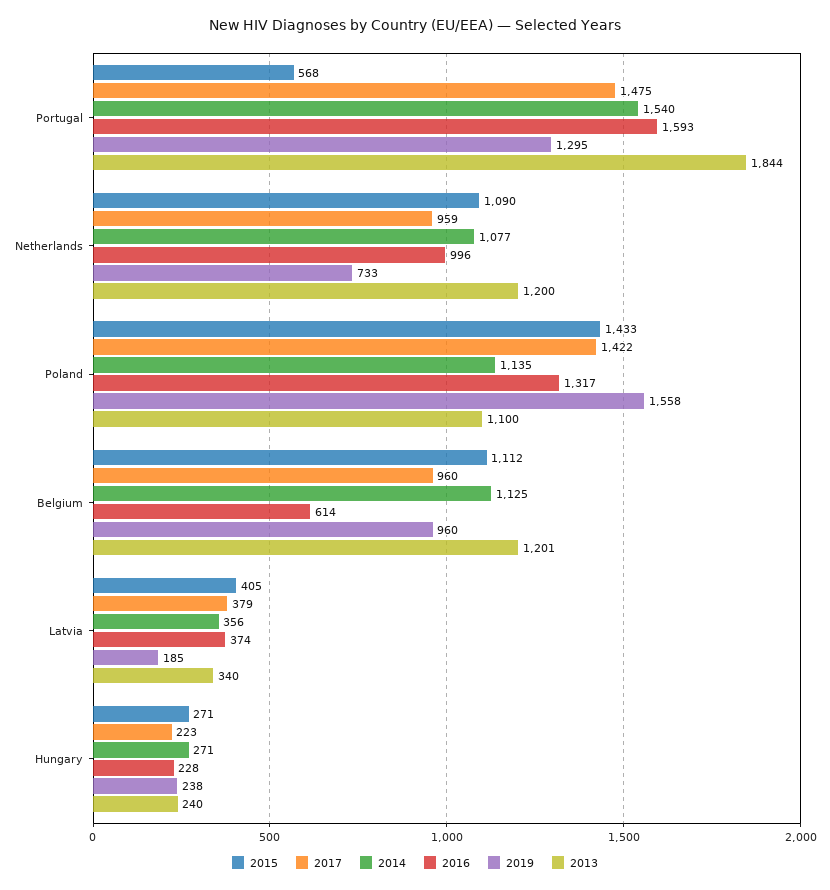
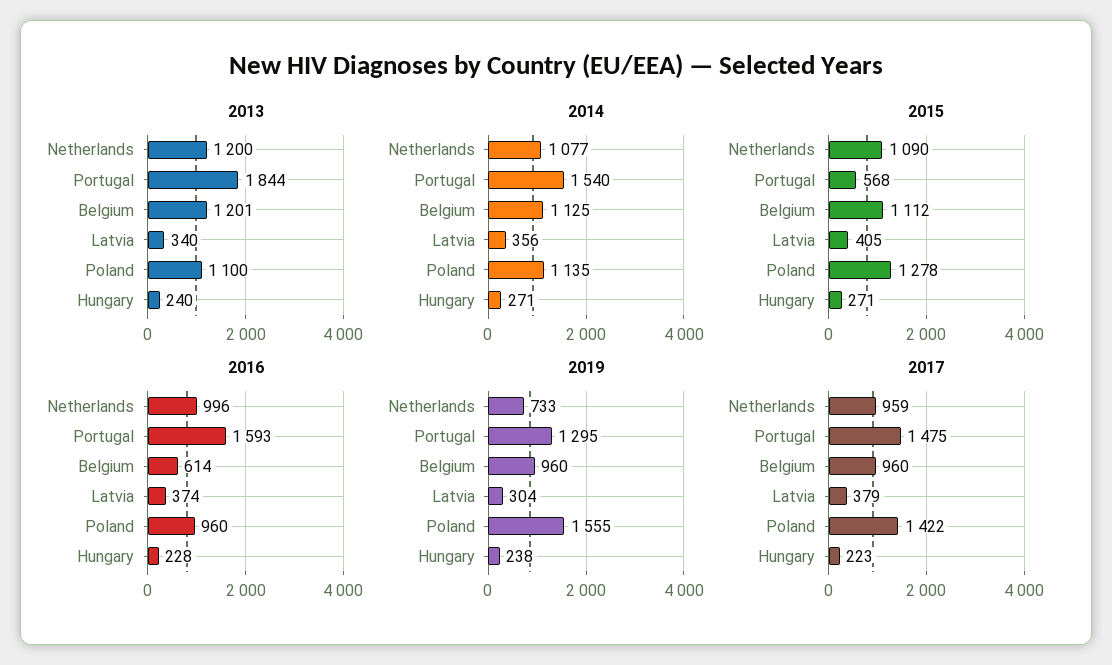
2015, Poland: 1433 -> 1278
2016, Poland: 1317 -> 960
2019, Poland: 1558 -> 1555
2019, Latvia: 185 -> 304

